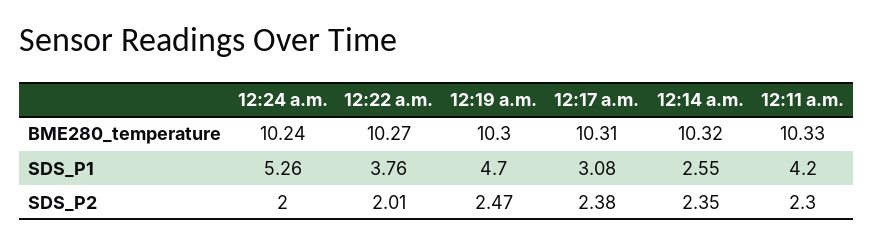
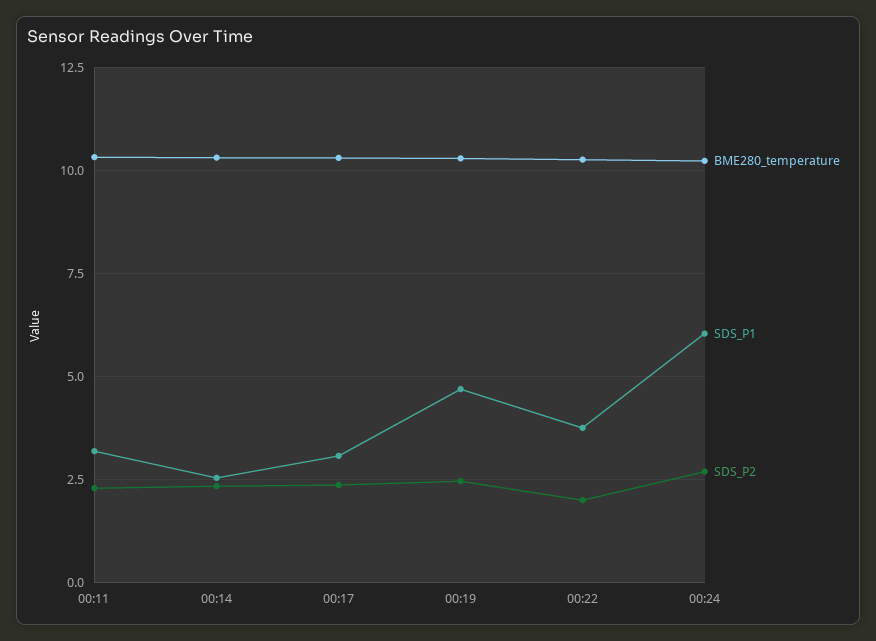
SDS_P1, 12:24 a.m.: 5.26 -> 6
SDS_P1, 12:11 a.m.: 4.2 -> 3.25
SDS_P2, 12:24 a.m.: 2 -> 2.75

